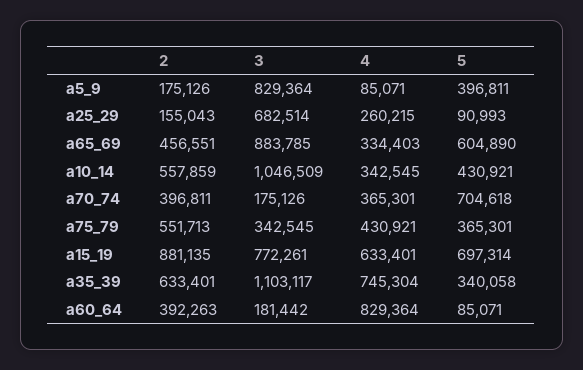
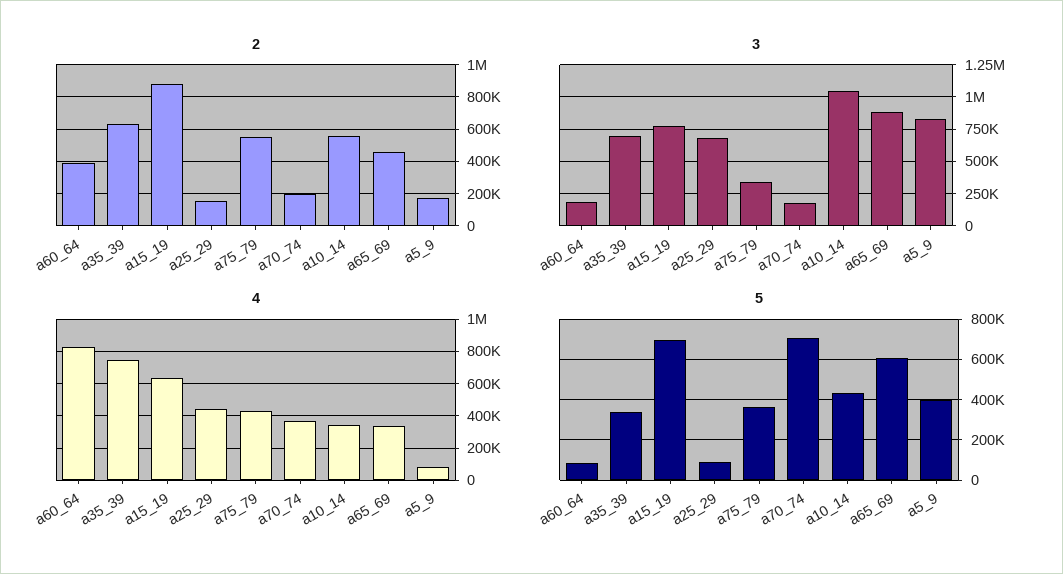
4, a25_29: 260215 -> 450000
2, a70_74: 396811 -> 200000
3, a35_39: 1103117 -> 700000

